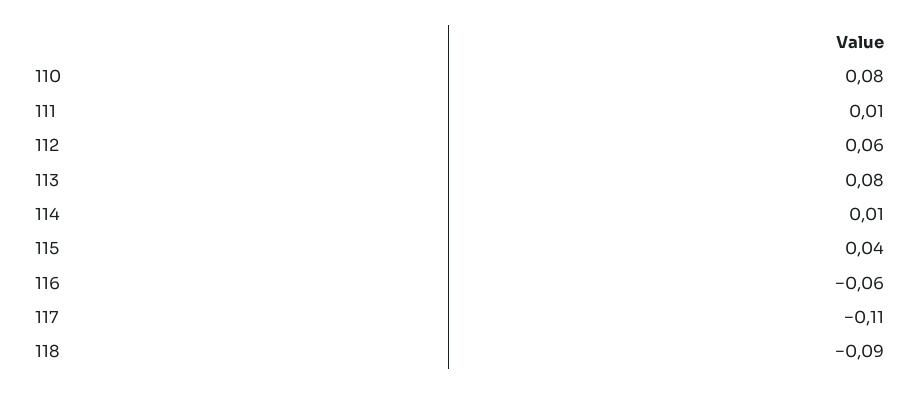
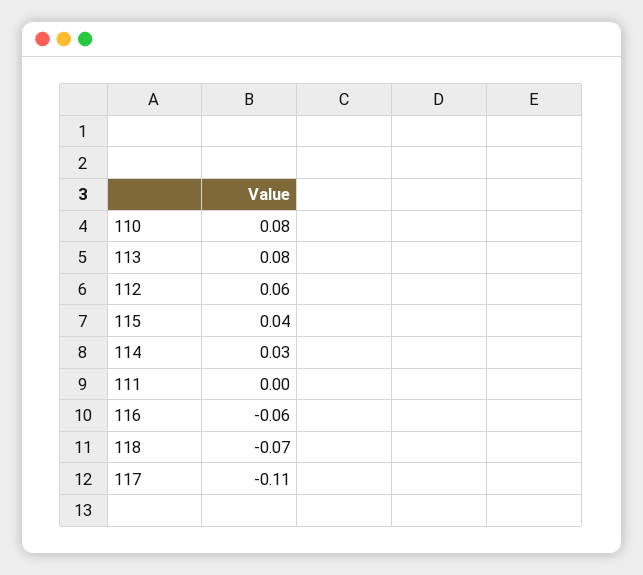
111: 0.01 -> 0
114: 0.01 -> 0.03
118: -0.09 -> -0.07

